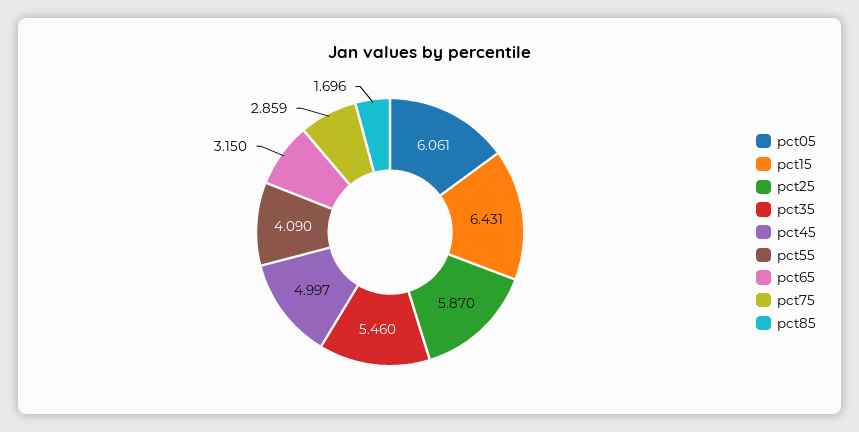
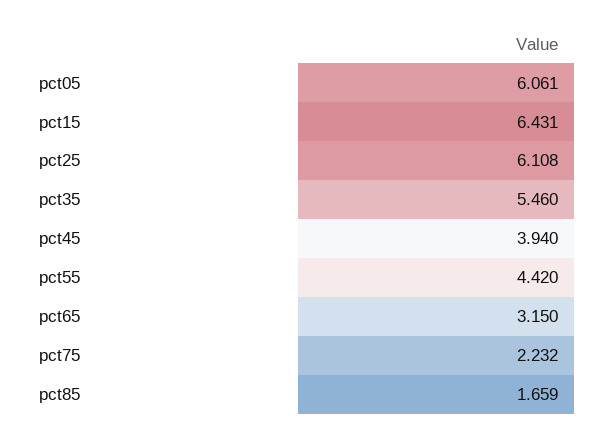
pct25: 5.87 -> 6.108
pct45: 4.997 -> 3.94
pct55: 4.09 -> 4.42
pct75: 2.859 -> 2.232
pct85: 1.696 -> 1.659

